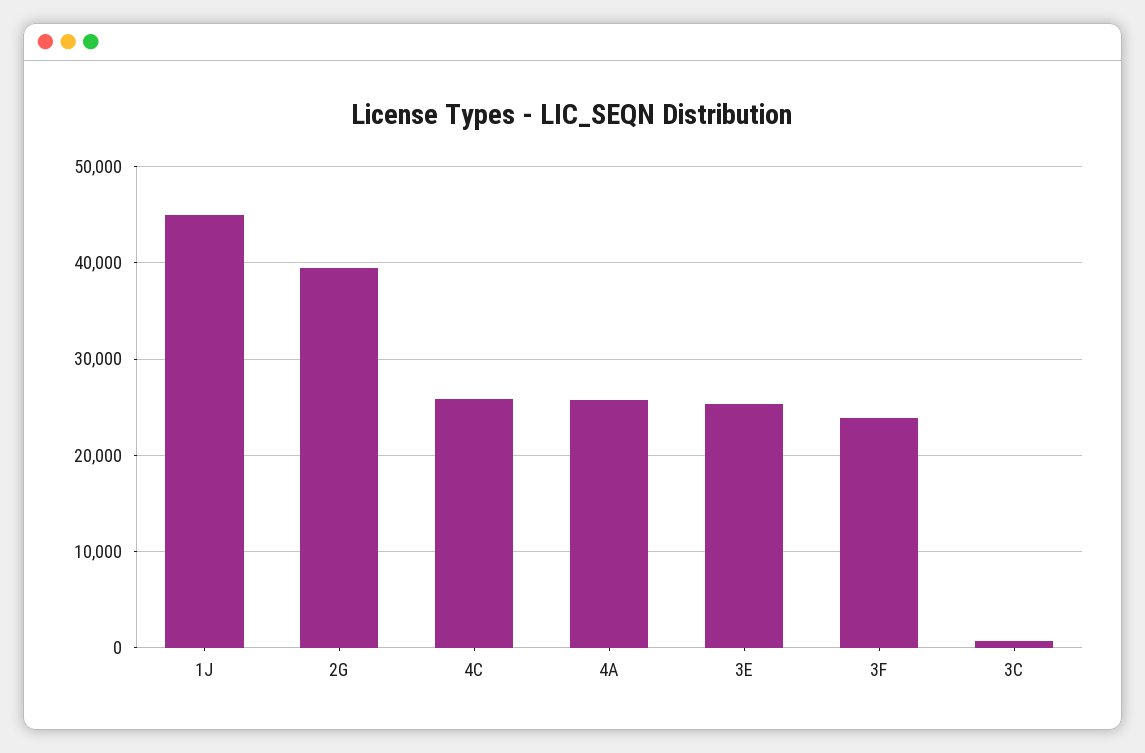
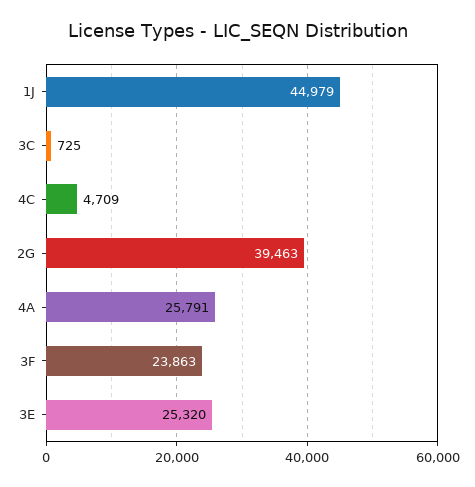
4C: 26000 -> 4709

